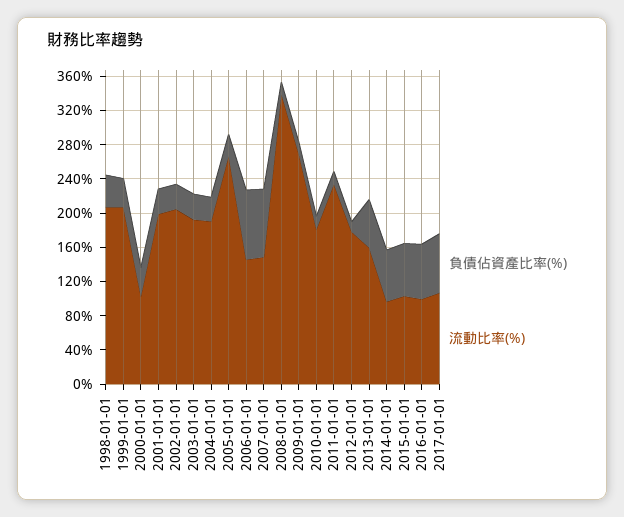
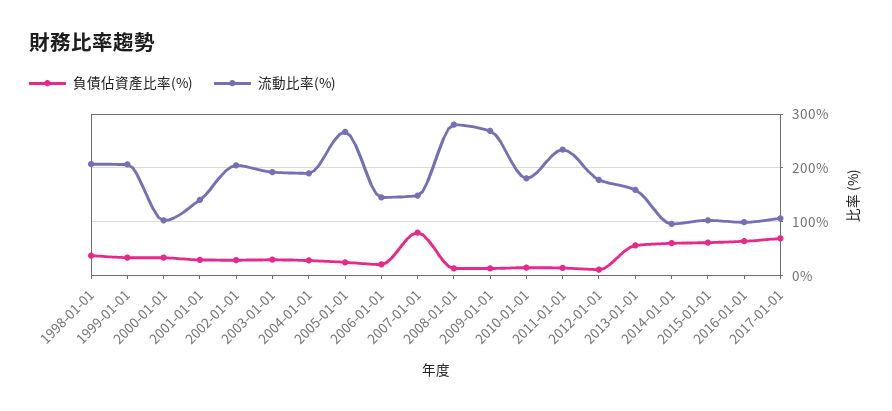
流動比率(%), 2001-01-01: 200 -> 140
負債佔資產比率(%), 2006-01-01: 80 -> 20
流動比率(%), 2008-01-01: 340 -> 280

